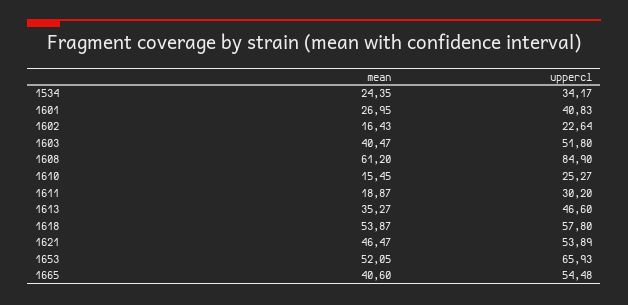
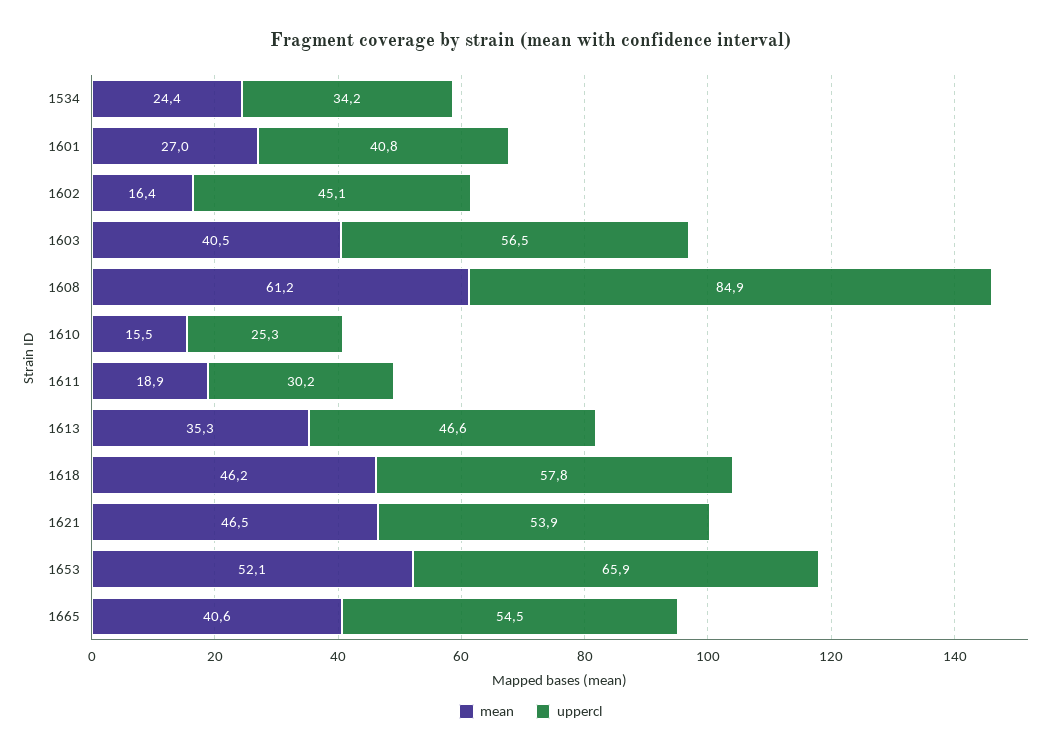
uppercl, 1602: 22.64 -> 45.1
uppercl, 1603: 51.8 -> 56.5
mean, 1618: 53.87 -> 46.2

